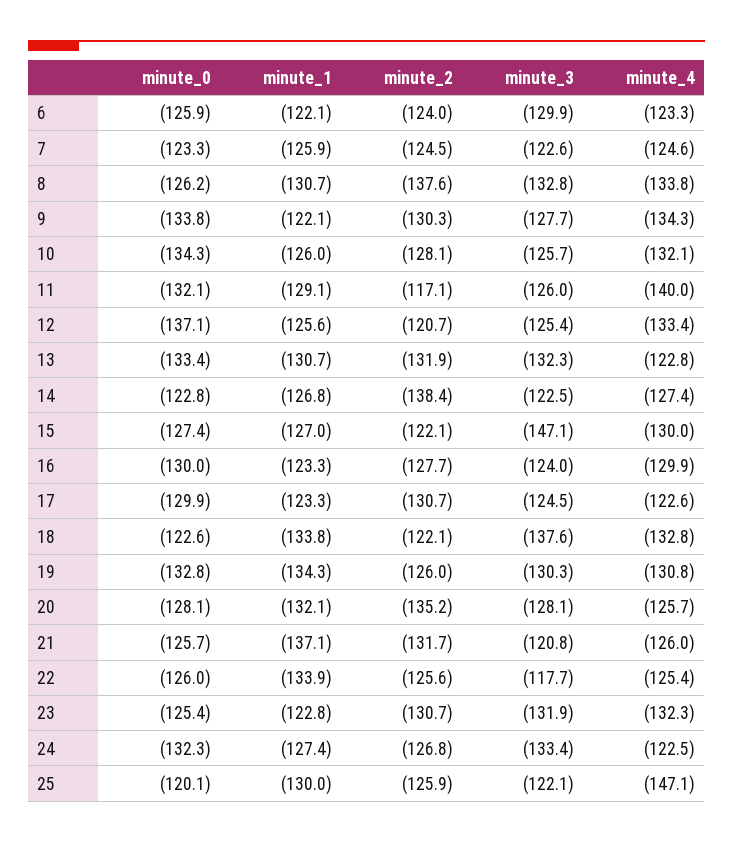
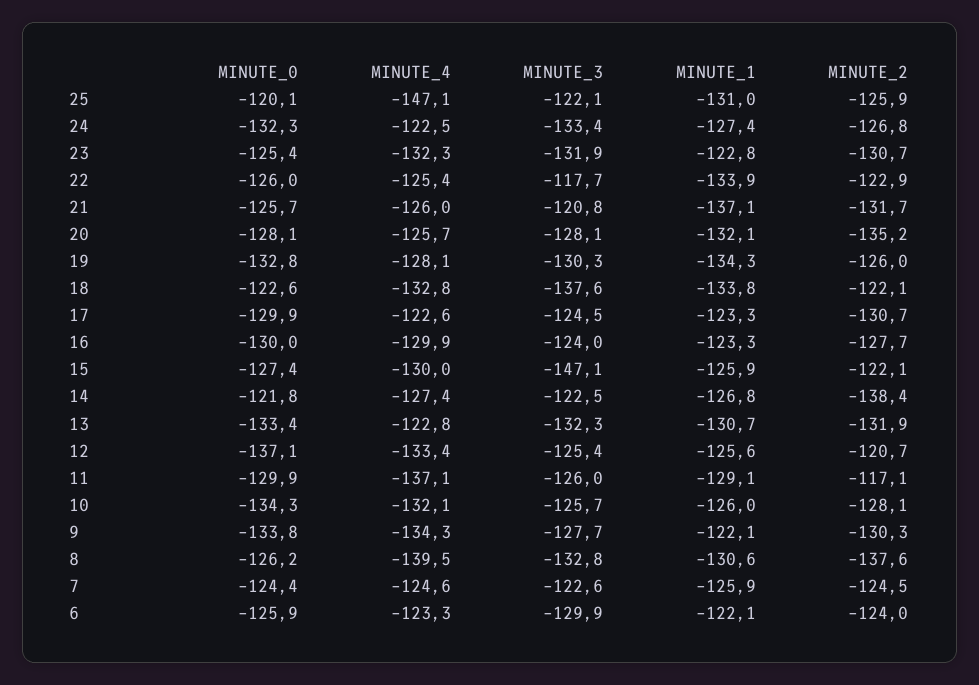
minute_0, 7: -123.3 -> -124.4
minute_1, 8: -130.7 -> -130.6
minute_4, 8: -133.8 -> -139.5
minute_0, 11: -132.1 -> -129.9
minute_4, 11: -140 -> -137.1
minute_0, 14: -122.8 -> -121.8
minute_1, 15: -127 -> -125.9
minute_4, 19: -130.8 -> -128.1
minute_2, 22: -125.6 -> -122.9
minute_1, 25: -130 -> -131

